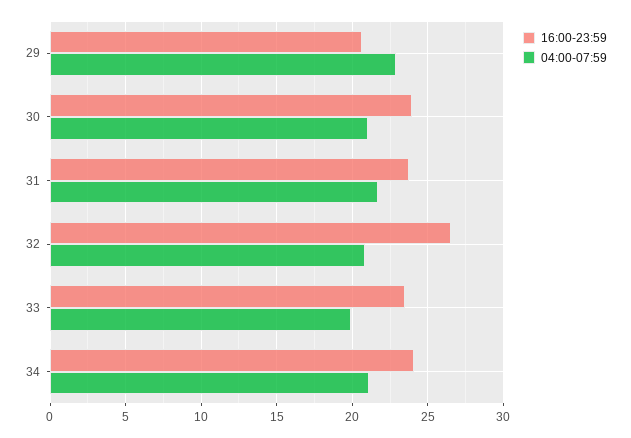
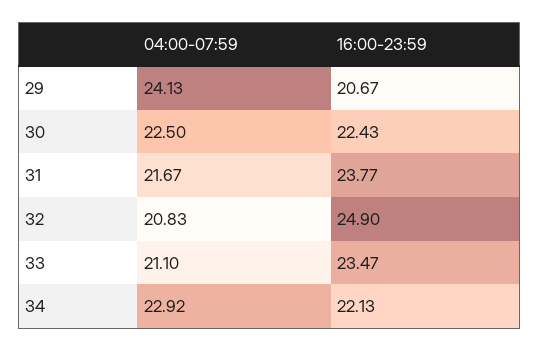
04:00-07:59, 29: 23 -> 24.13
16:00-23:59, 30: 24 -> 22.43
04:00-07:59, 30: 21 -> 22.5
16:00-23:59, 32: 26.5 -> 24.9
04:00-07:59, 33: 20 -> 21.1
16:00-23:59, 34: 24 -> 22.13
04:00-07:59, 34: 21 -> 22.92

